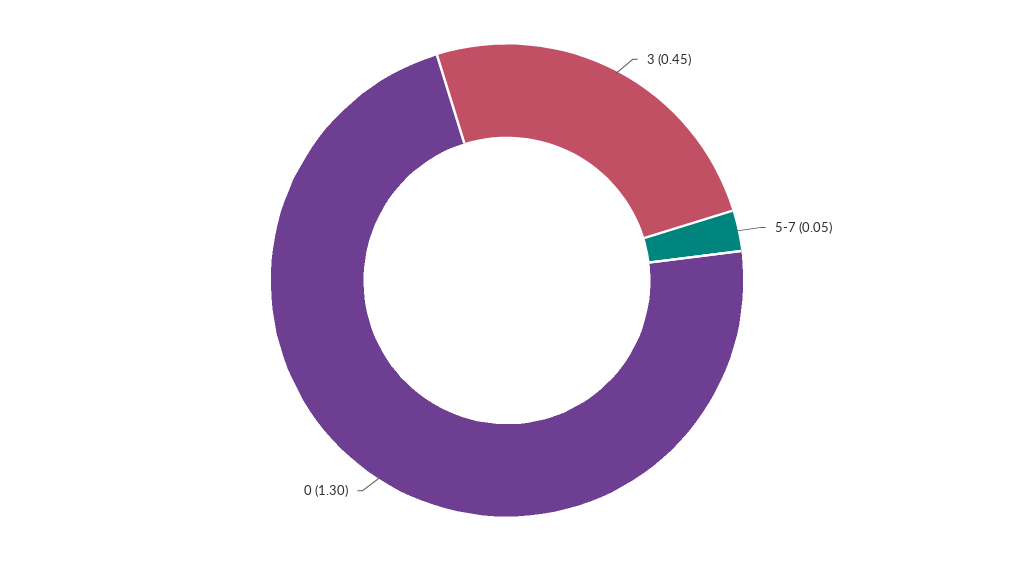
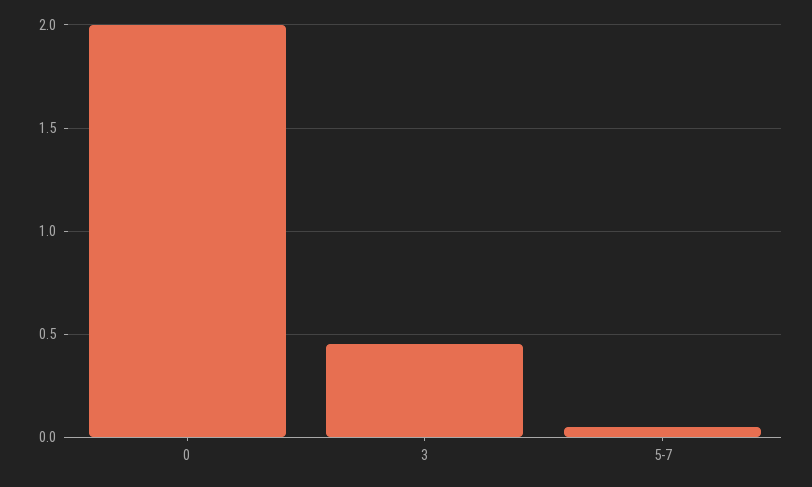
0: 1.3 -> 2

